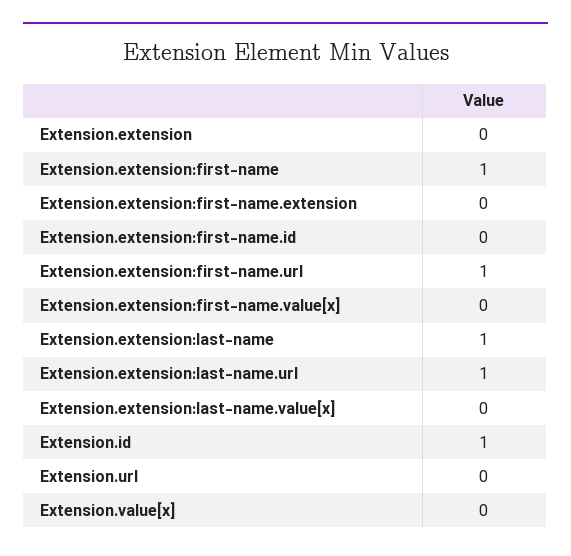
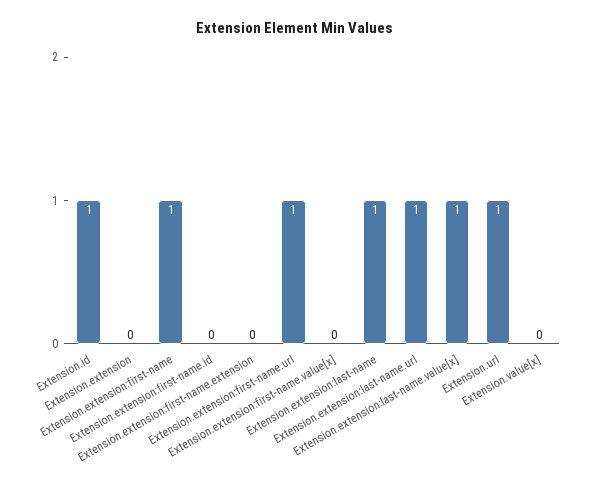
Extension.extension:last-name.value[x]: 0 -> 1
Extension.url: 0 -> 1

